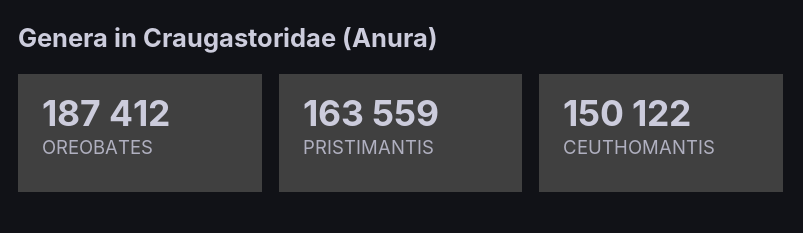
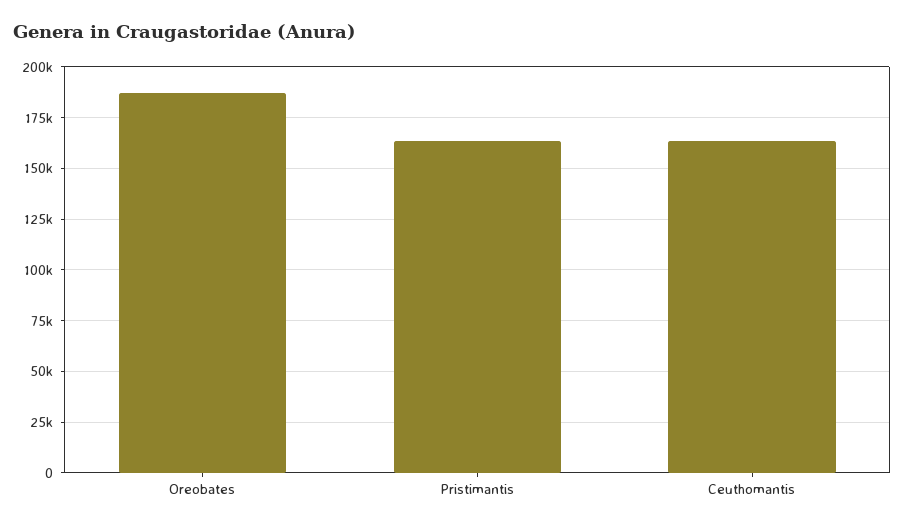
CEUTHOMANTIS: 150122 -> 165000

